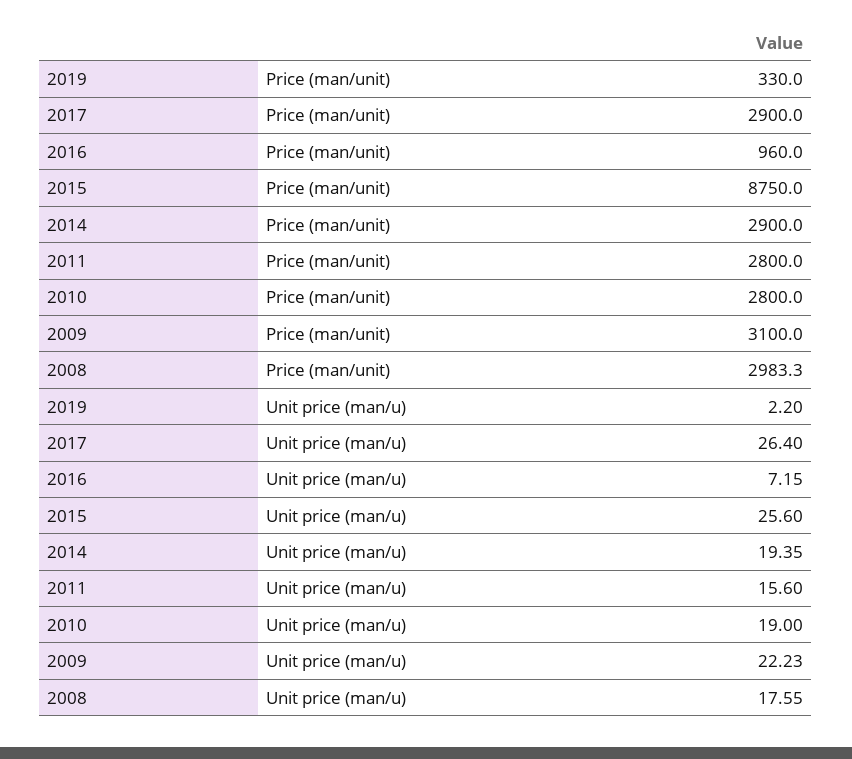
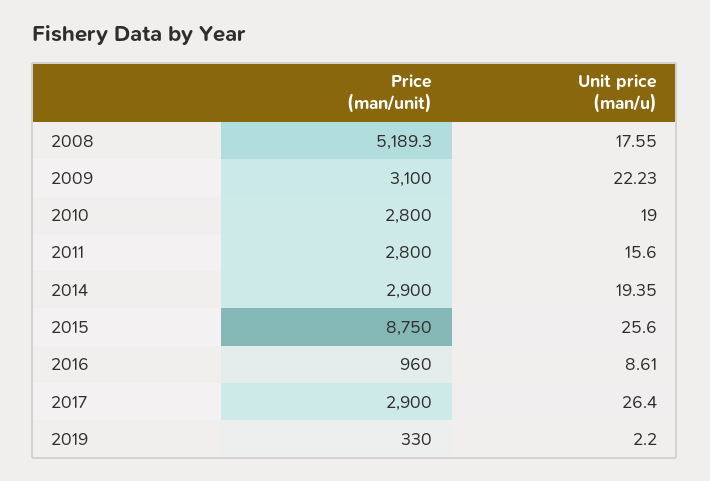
2008, Price (man/unit): 2983.3 -> 5189.3
2016, Unit price (man/u): 7.15 -> 8.61

